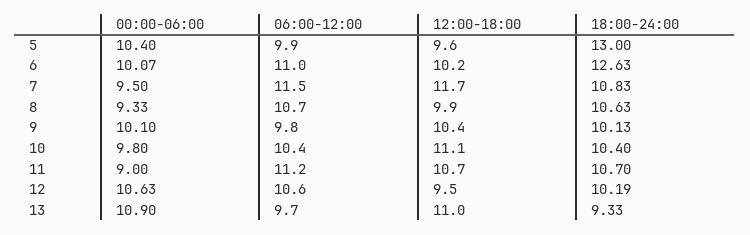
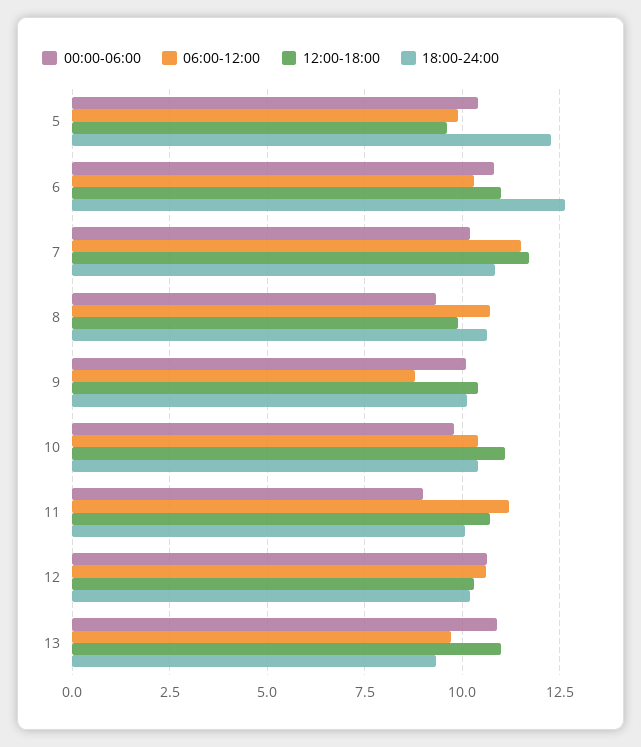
18:00-24:00, 5: 13 -> 12.25
00:00-06:00, 6: 10.07 -> 10.75
06:00-12:00, 6: 11 -> 10.25
12:00-18:00, 6: 10.2 -> 11
00:00-06:00, 7: 9.5 -> 10.25
06:00-12:00, 9: 9.8 -> 8.75
18:00-24:00, 11: 10.7 -> 10
12:00-18:00, 12: 9.5 -> 10.25

